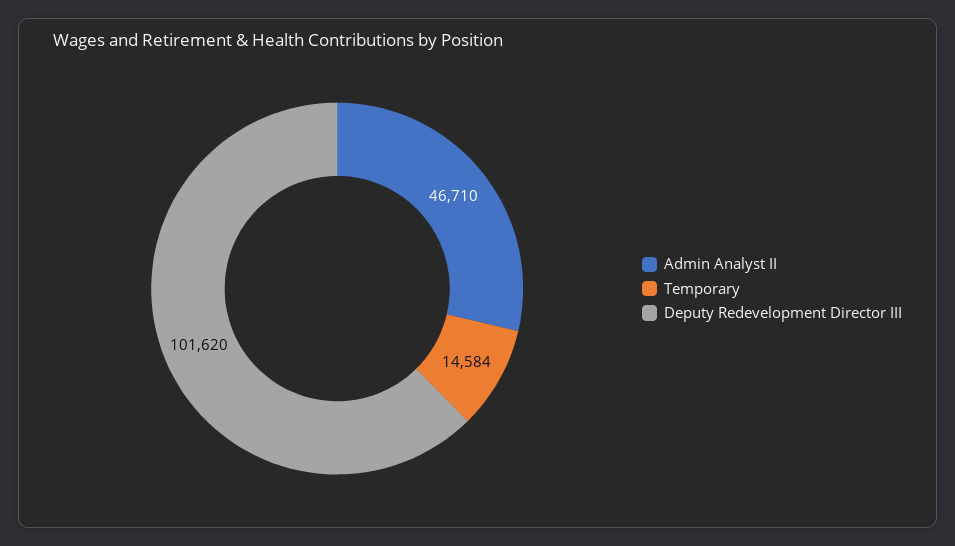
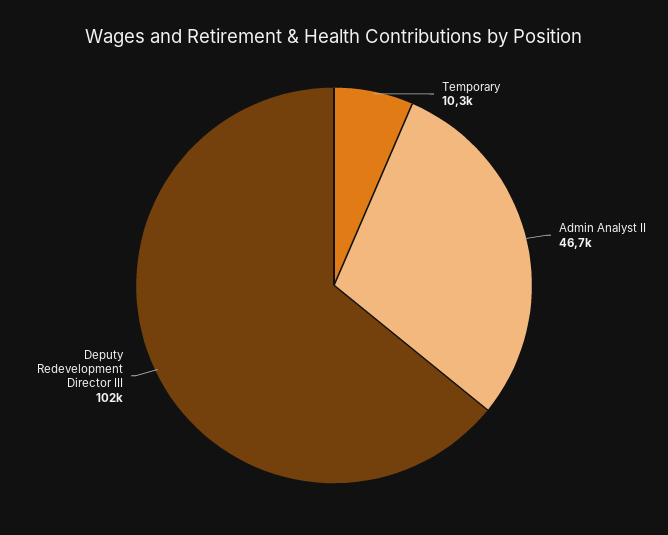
Temporary: 14584 -> 10300

